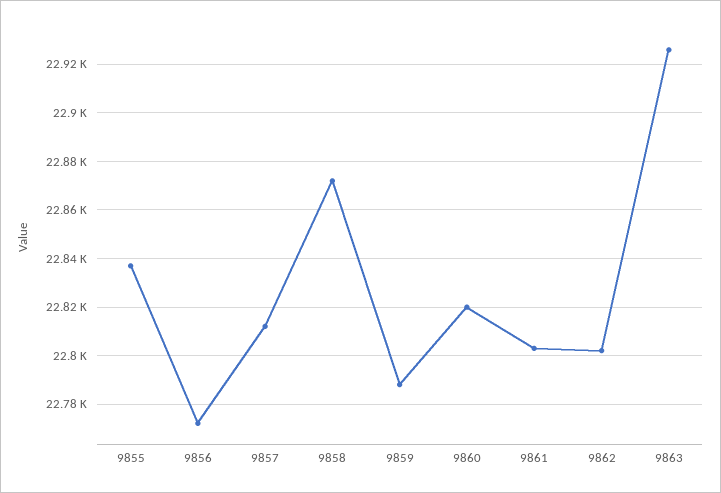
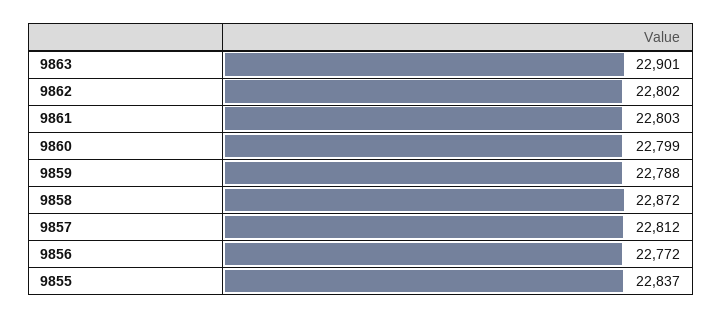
9860: 22820 -> 22799
9863: 22925 -> 22901

